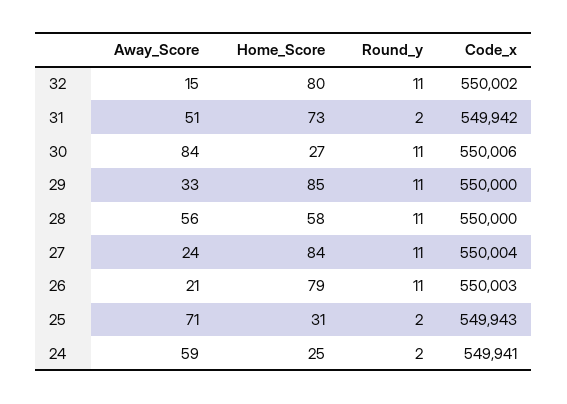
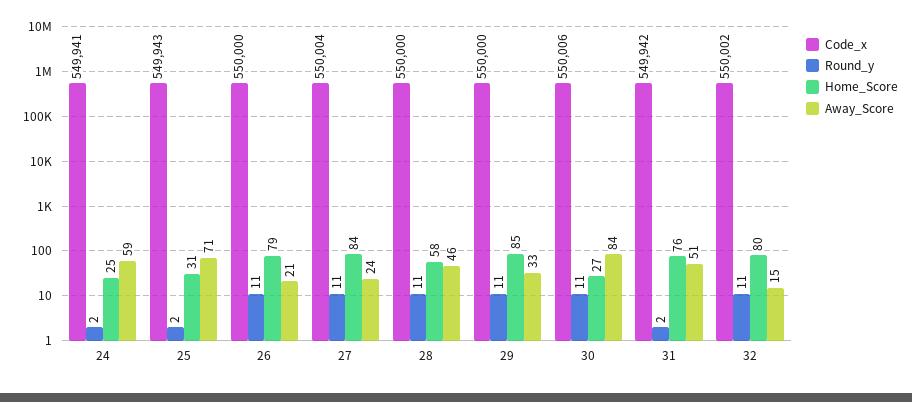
Home_Score, 31: 73 -> 76
Away_Score, 28: 56 -> 46
Code_x, 26: 550003 -> 550000

